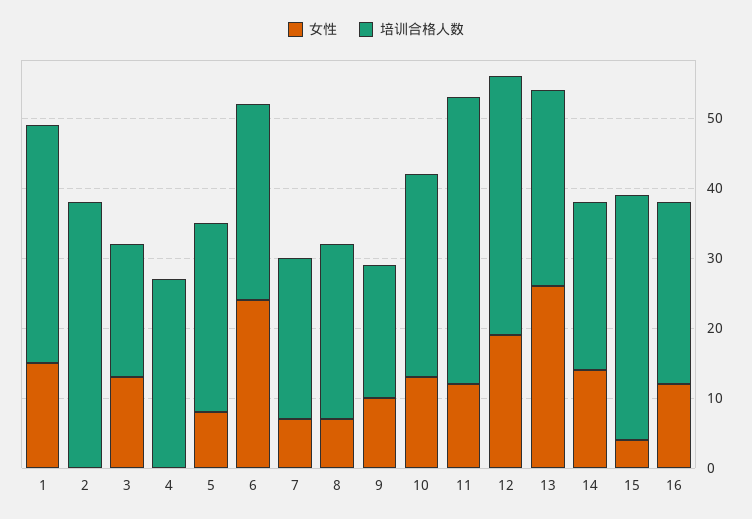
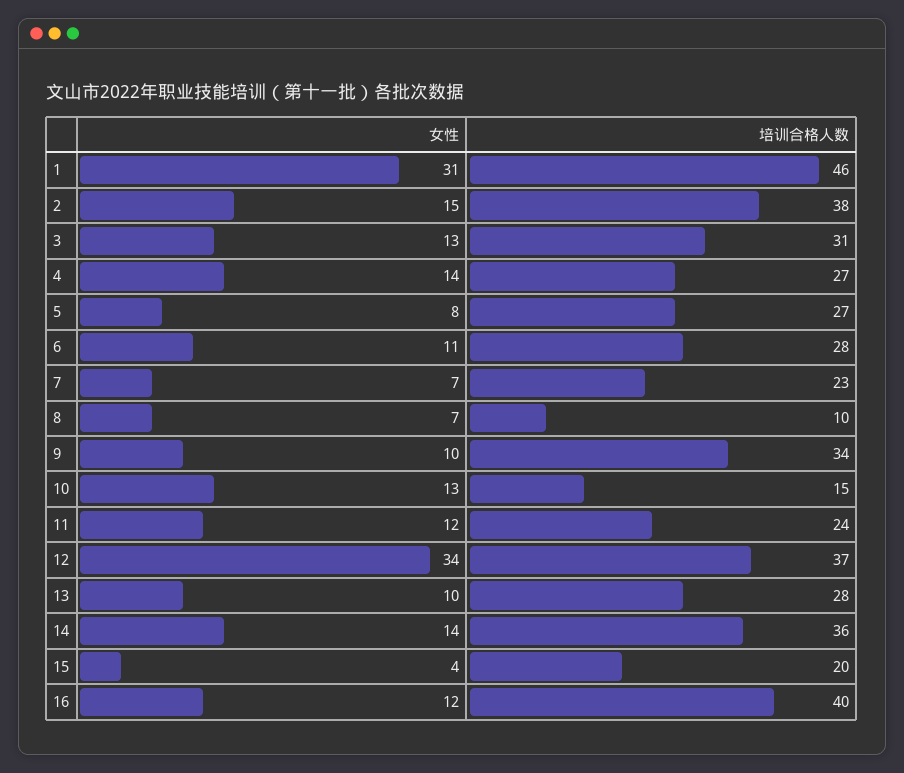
女性, 1: 15 -> 31
培训合格人数, 1: 35 -> 46
女性, 2: 0 -> 15
培训合格人数, 3: 20 -> 31
女性, 4: 0 -> 14
女性, 6: 25 -> 11
培训合格人数, 8: 25 -> 10
培训合格人数, 9: 20 -> 34
培训合格人数, 10: 30 -> 15
培训合格人数, 11: 40 -> 24
女性, 12: 20 -> 34
女性, 13: 25 -> 10
培训合格人数, 14: 25 -> 36
培训合格人数, 15: 35 -> 20
培训合格人数, 16: 25 -> 40

